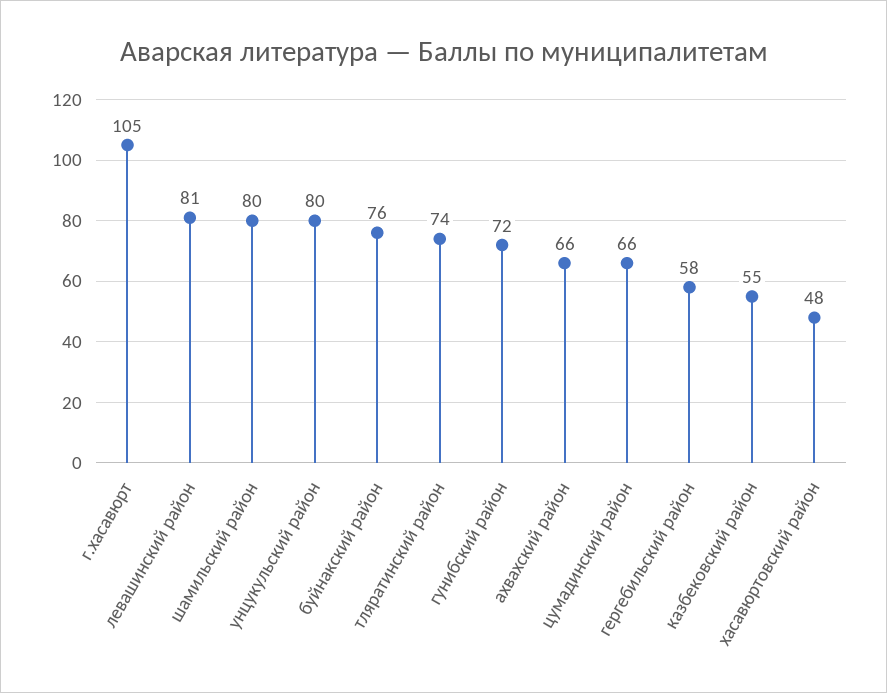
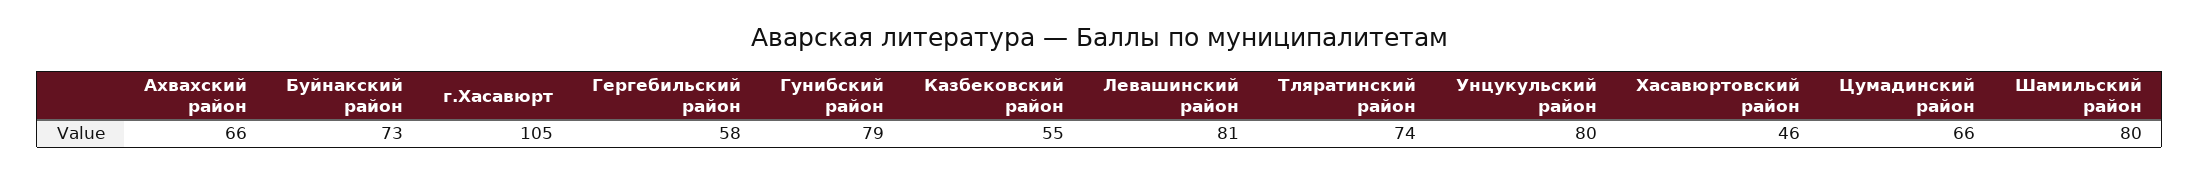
буйнакский район: 76 -> 73
гунибский район: 72 -> 79
хасавюртовский район: 48 -> 46

